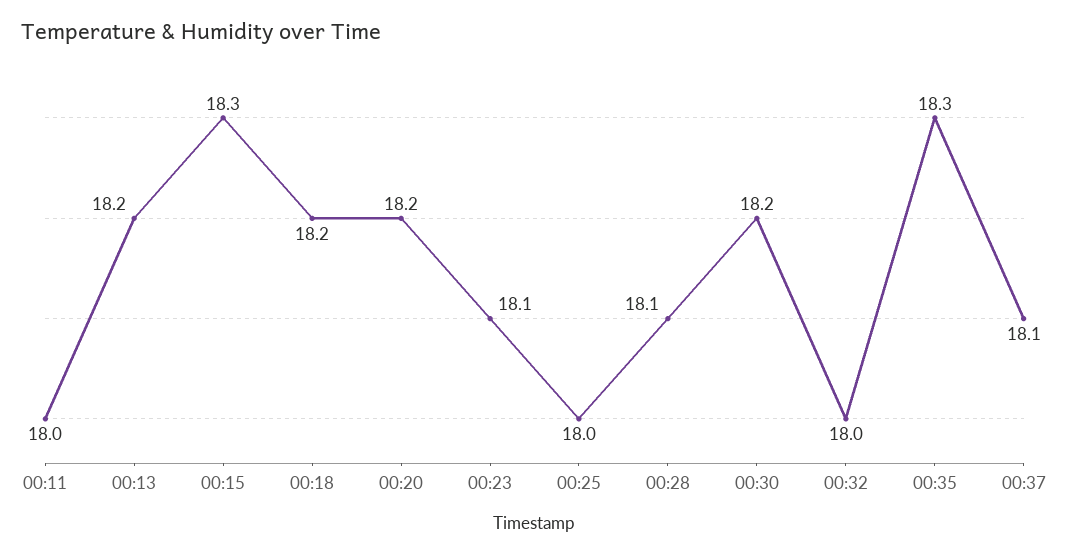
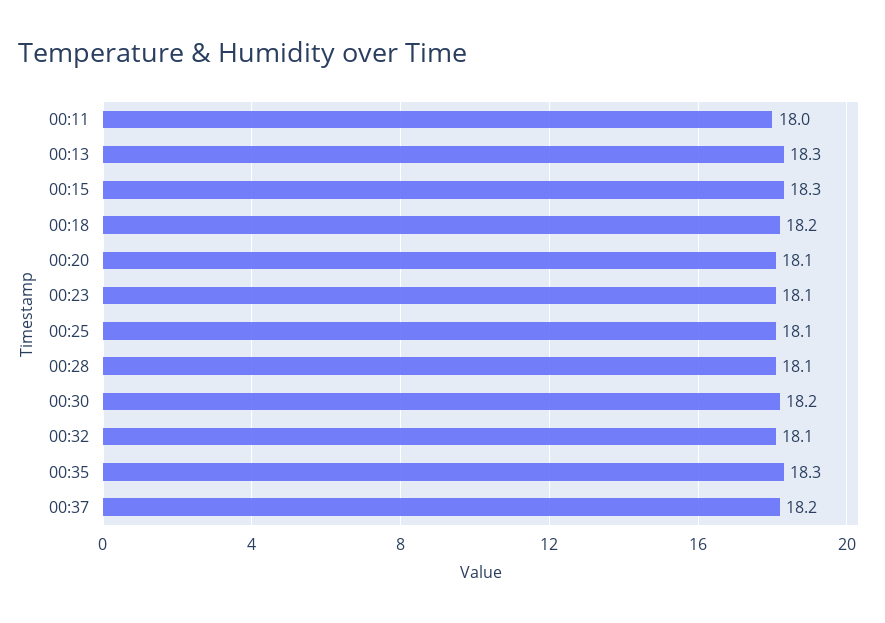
00:13: 18.2 -> 18.3
00:20: 18.2 -> 18.1
00:25: 18 -> 18.1
00:32: 18 -> 18.1
00:37: 18.1 -> 18.2

